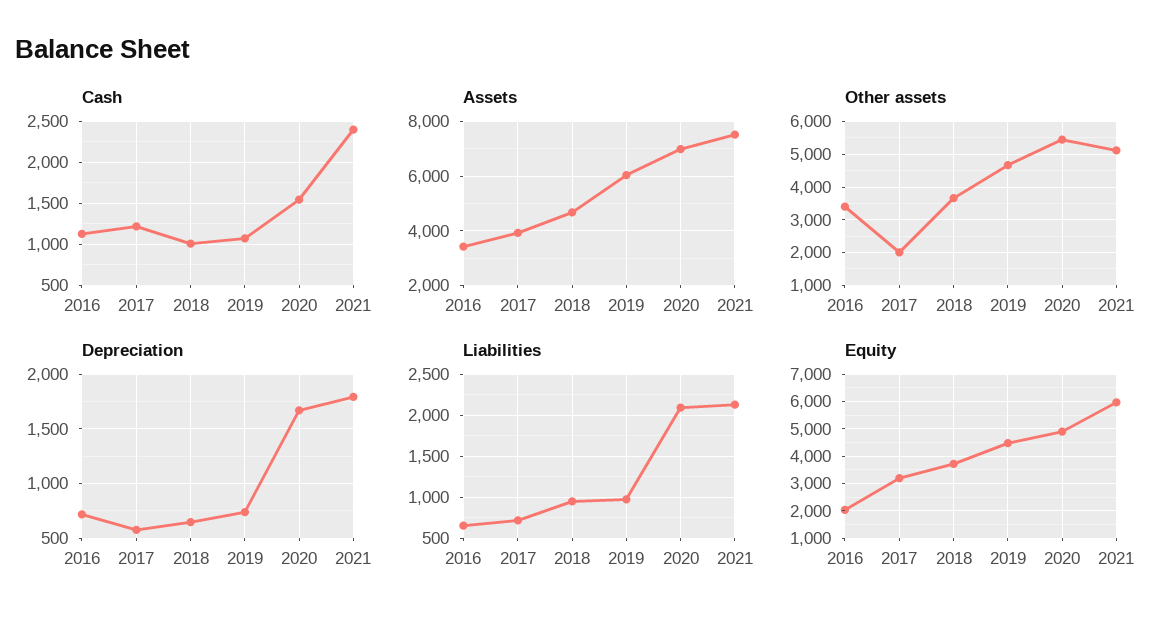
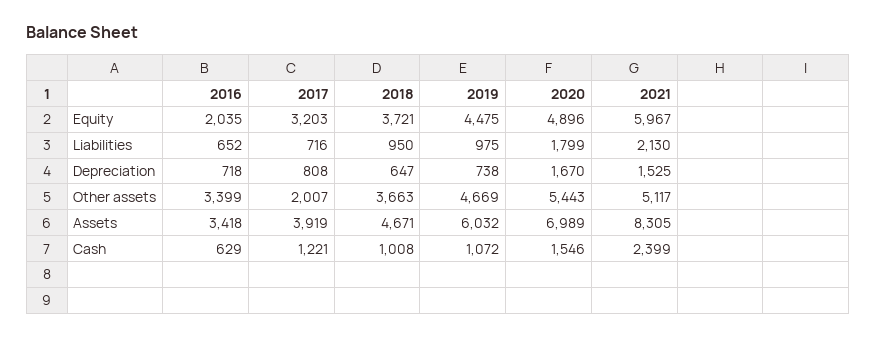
Cash, 2016: 1100 -> 629
Assets, 2021: 7500 -> 8305
Depreciation, 2017: 600 -> 808
Depreciation, 2021: 1800 -> 1525
Liabilities, 2020: 2100 -> 1799

